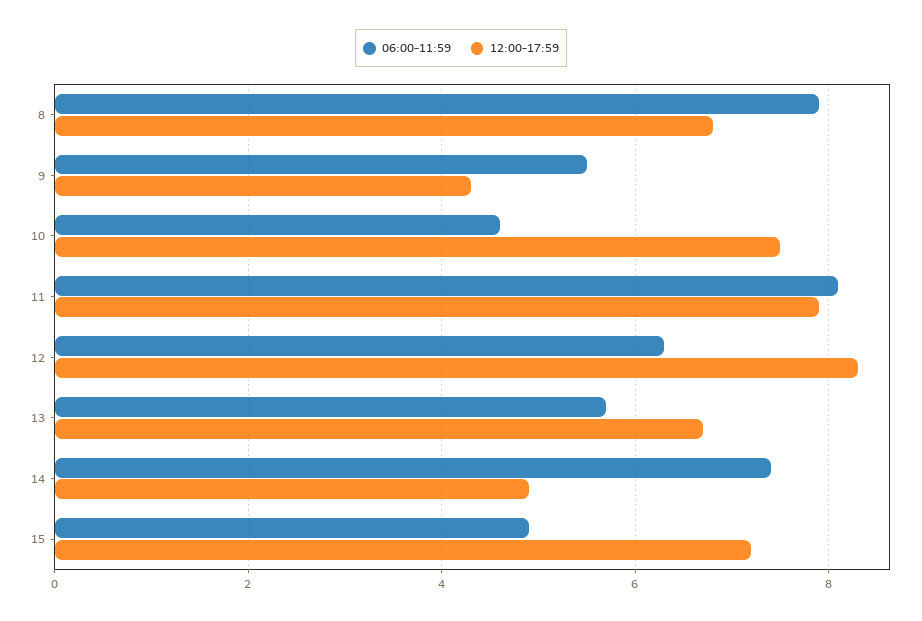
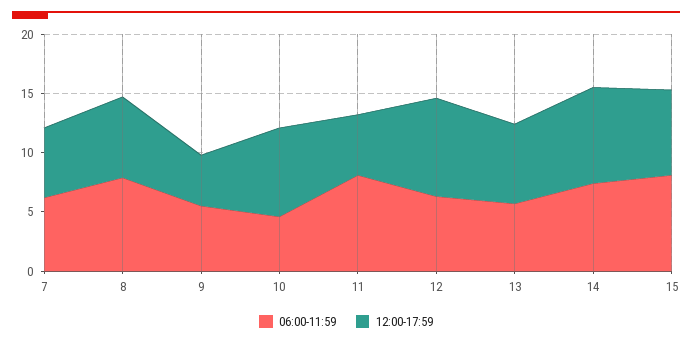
12:00-17:59, 11: 8 -> 5
12:00-17:59, 14: 5 -> 8
06:00-11:59, 15: 5 -> 8
06:00-11:59, 7: none -> 6
12:00-17:59, 7: none -> 6

